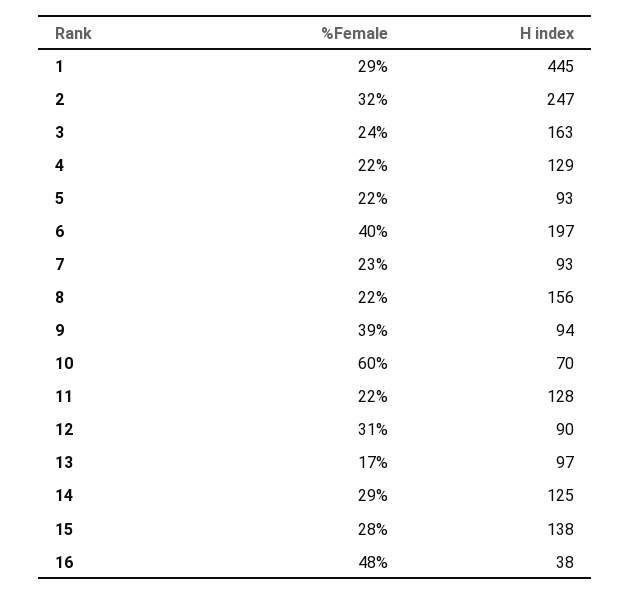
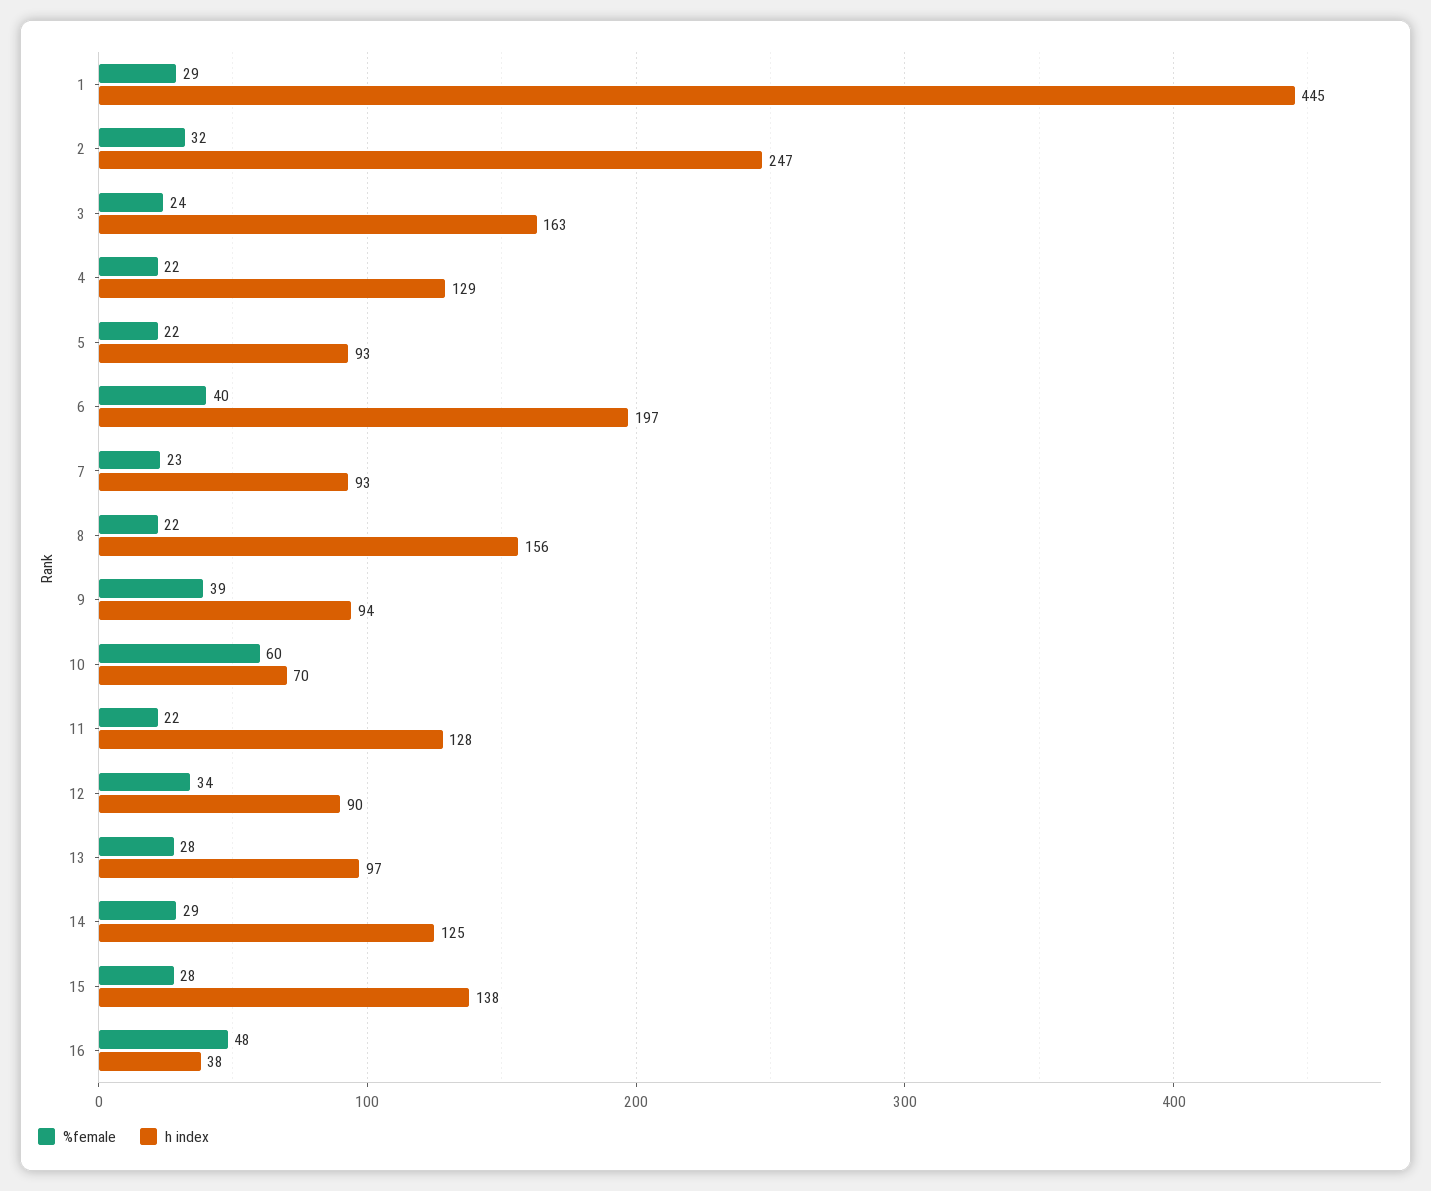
%Female, 12: 31 -> 34
%Female, 13: 17 -> 28

